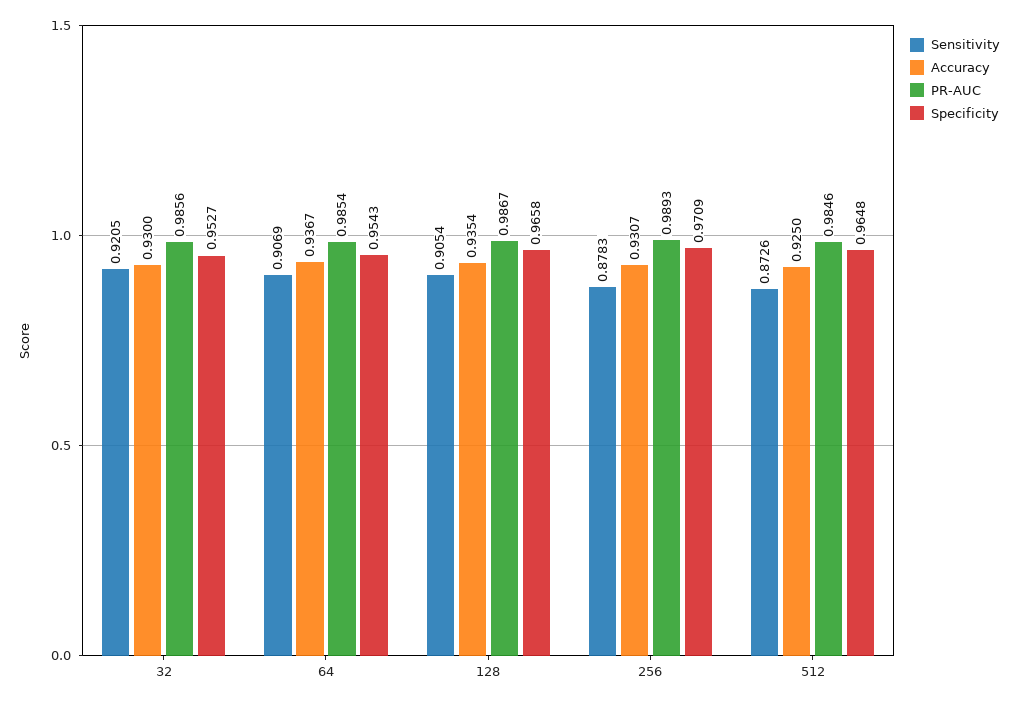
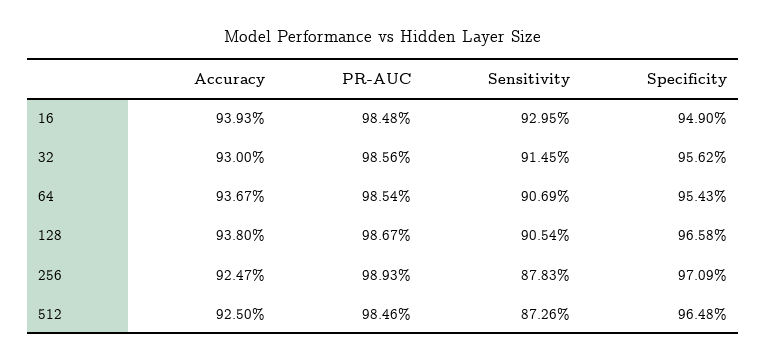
Sensitivity, 32: 0.9205 -> 0.9145
Specificity, 32: 0.9527 -> 0.9562
Accuracy, 128: 0.9354 -> 0.938
Accuracy, 256: 0.9307 -> 0.9247
Accuracy, 16: none -> 0.9393
PR-AUC, 16: none -> 0.9848
Sensitivity, 16: none -> 0.9295
Specificity, 16: none -> 0.949

